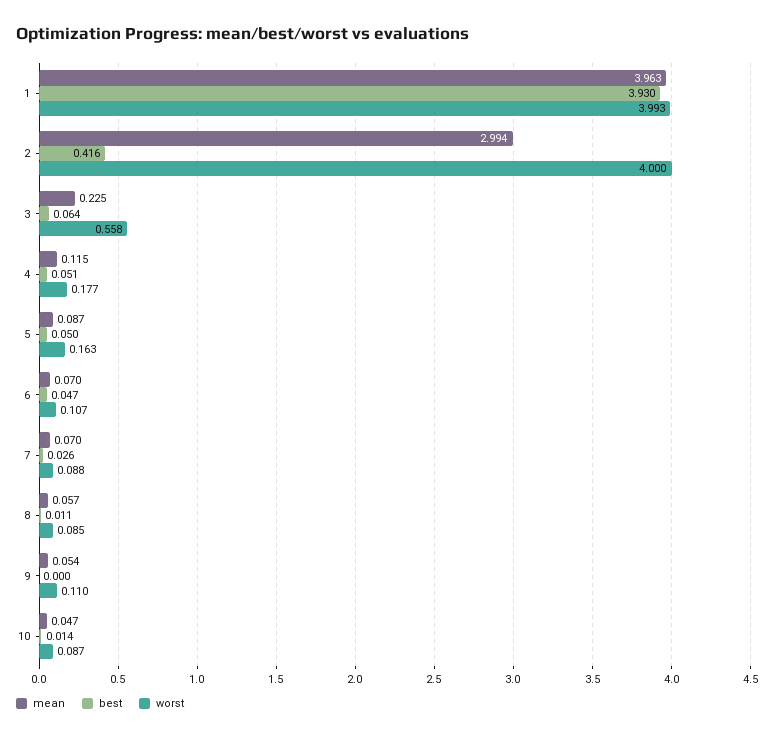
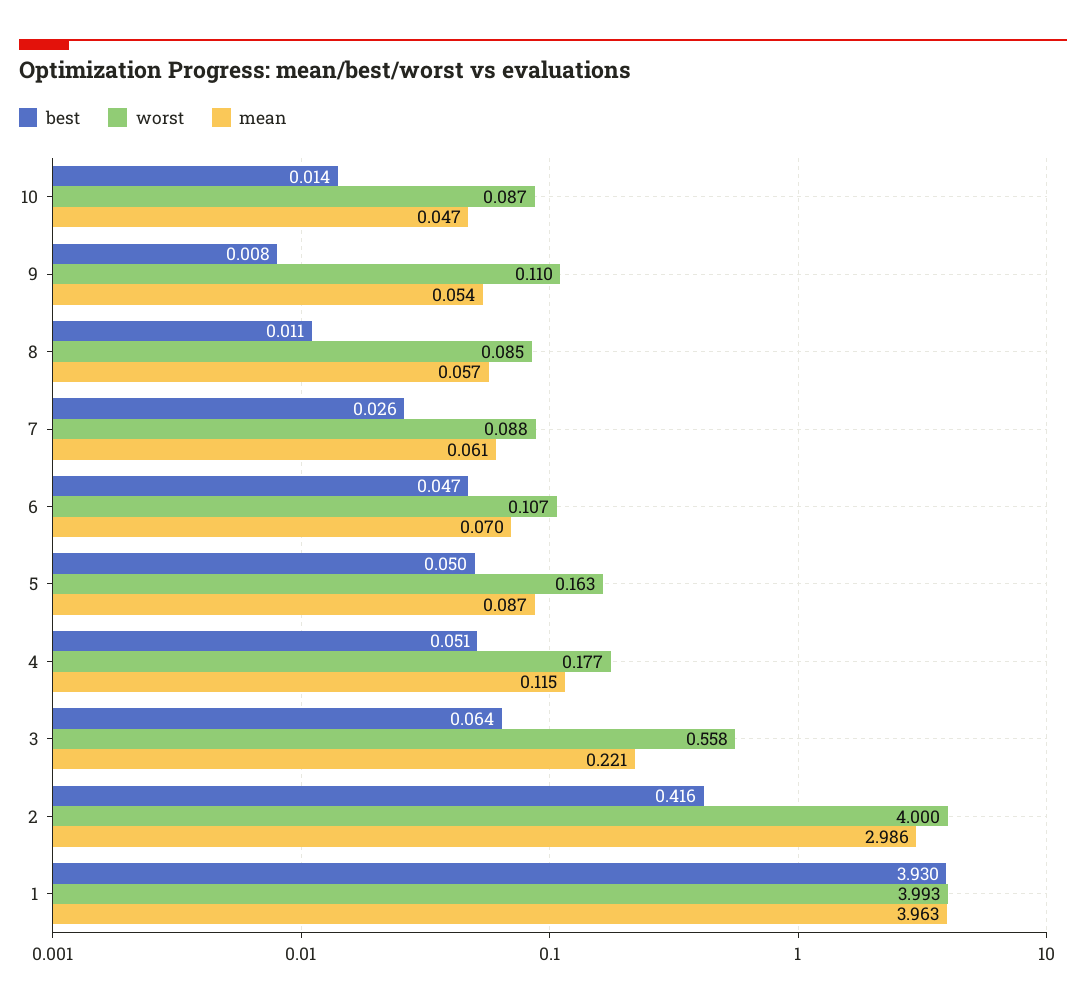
mean, 2: 2.994 -> 2.986
mean, 3: 0.225 -> 0.221
mean, 7: 0.07 -> 0.061
best, 9: 0 -> 0.008

